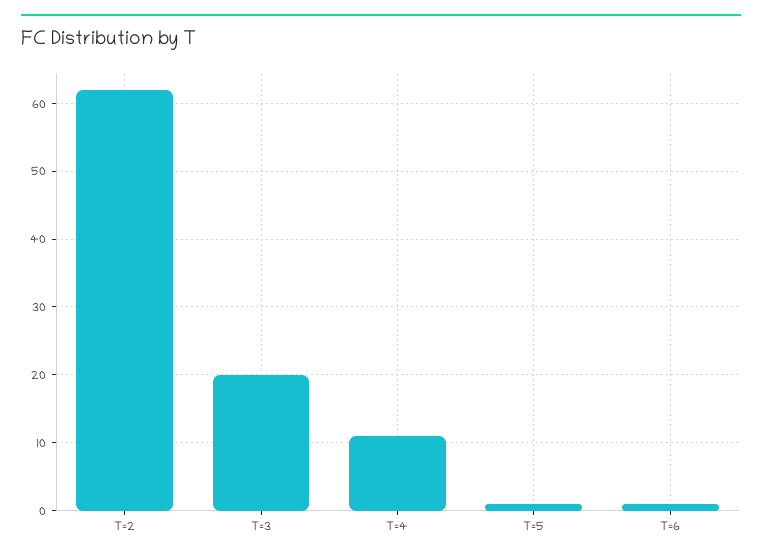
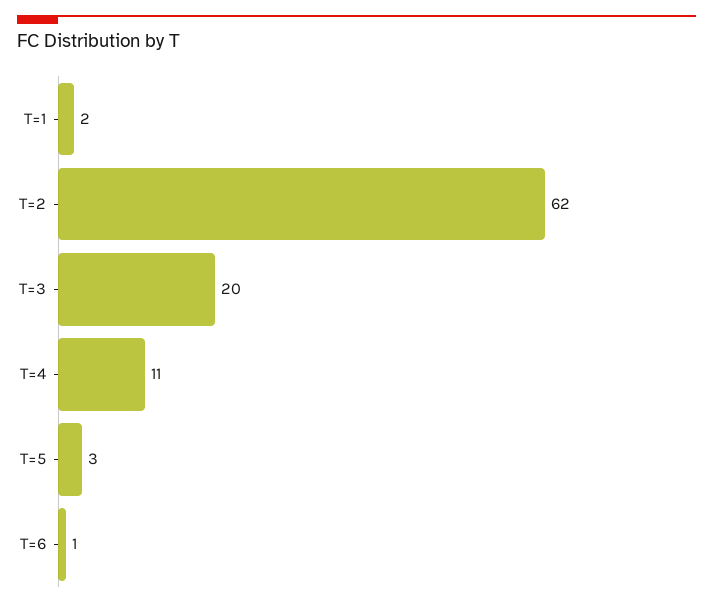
T=5: 1 -> 3
T=1: none -> 2

